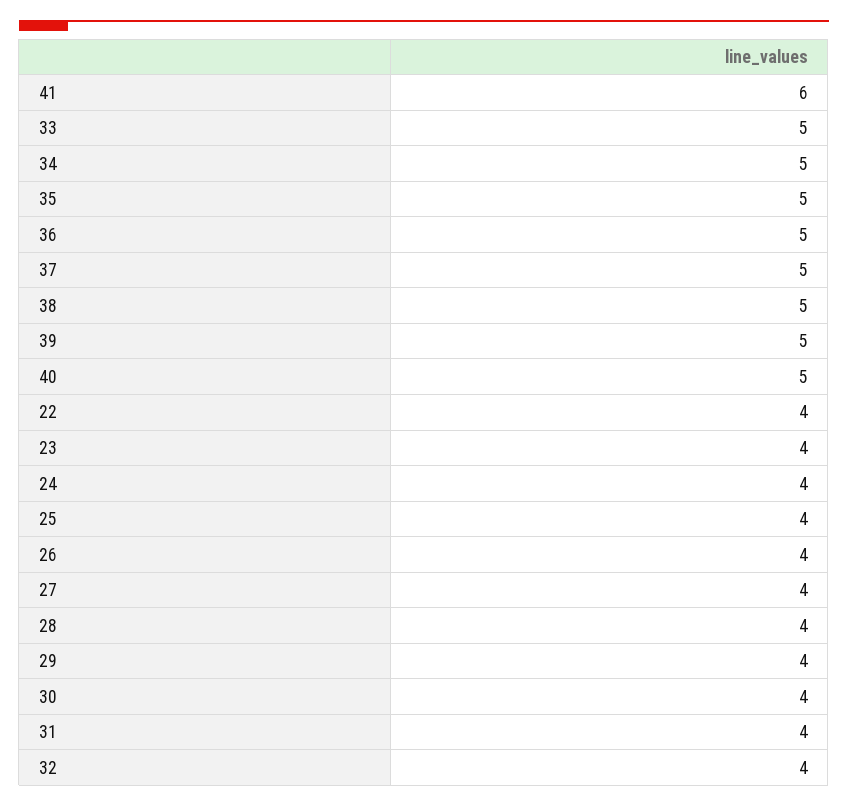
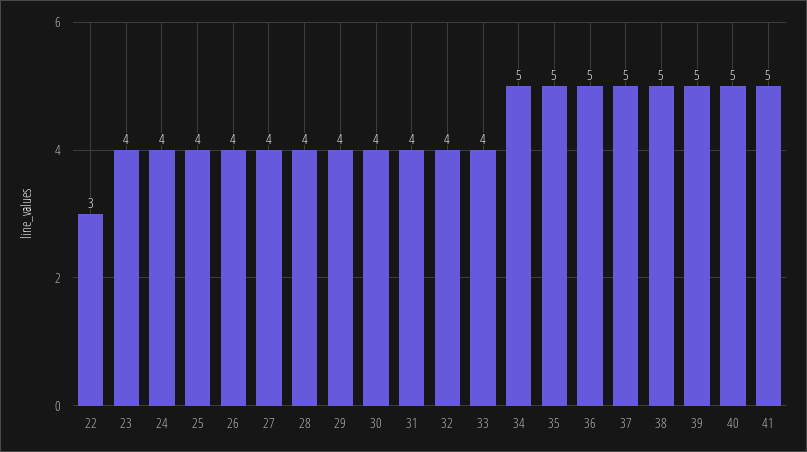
41: 6 -> 5
33: 5 -> 4
22: 4 -> 3

